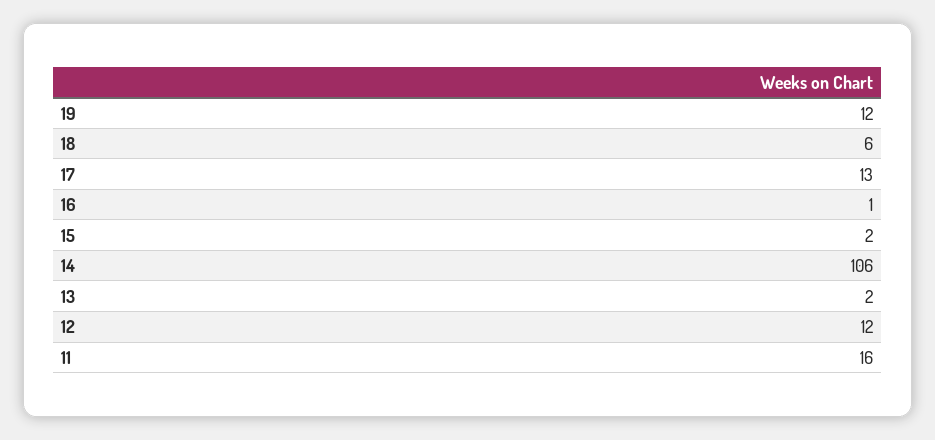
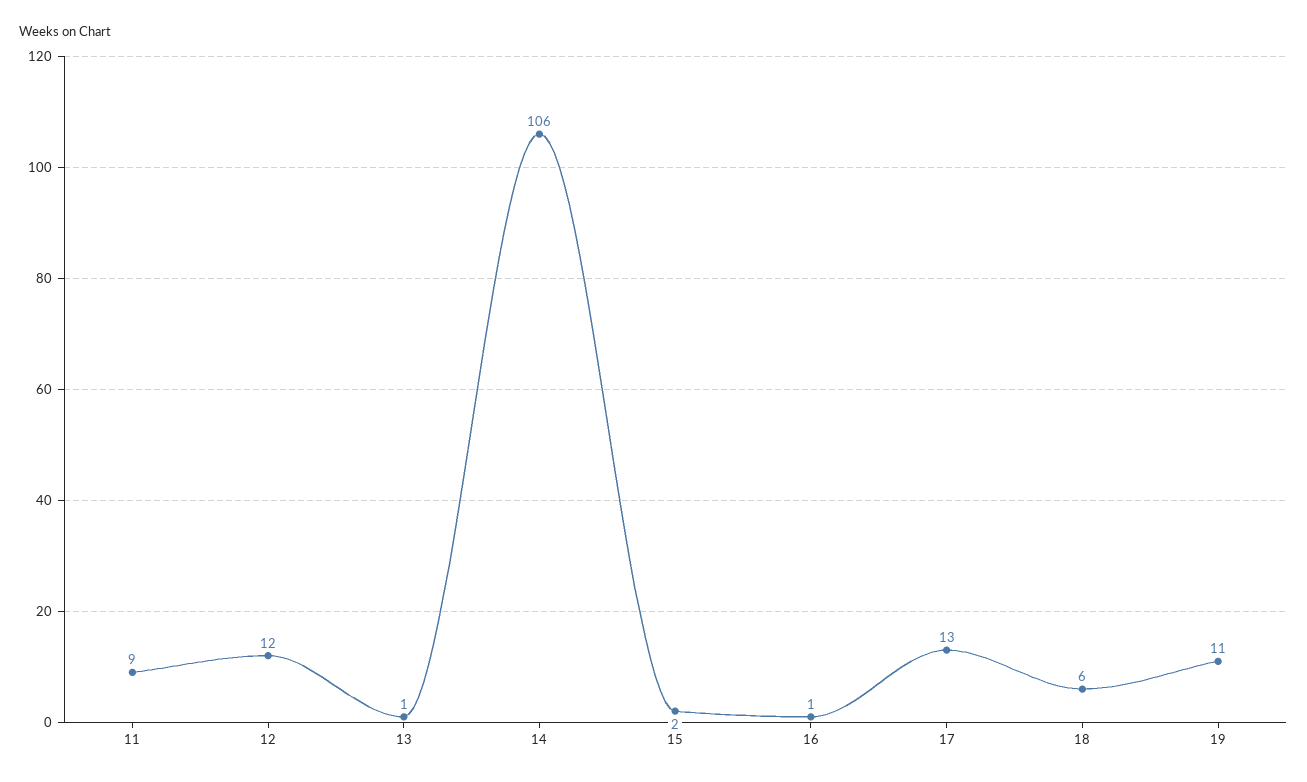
19: 12 -> 11
13: 2 -> 1
11: 16 -> 9

